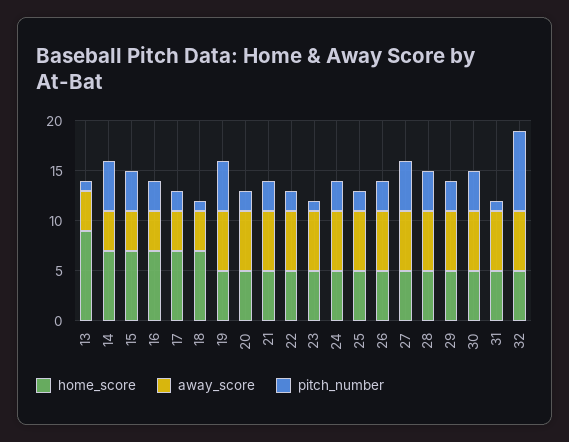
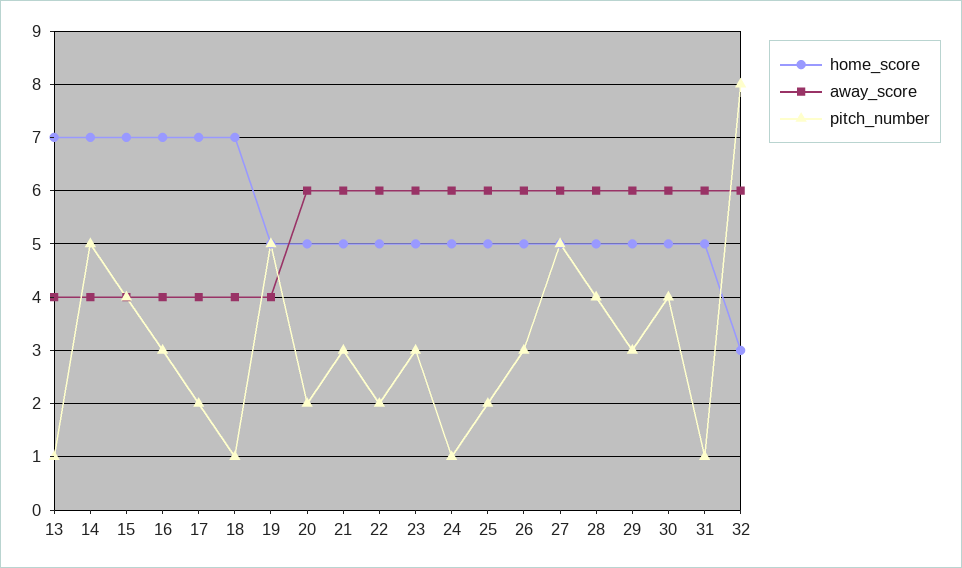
home_score, 13: 9 -> 7
away_score, 19: 6 -> 4
pitch_number, 23: 1 -> 3
pitch_number, 24: 3 -> 1
home_score, 32: 5 -> 3

